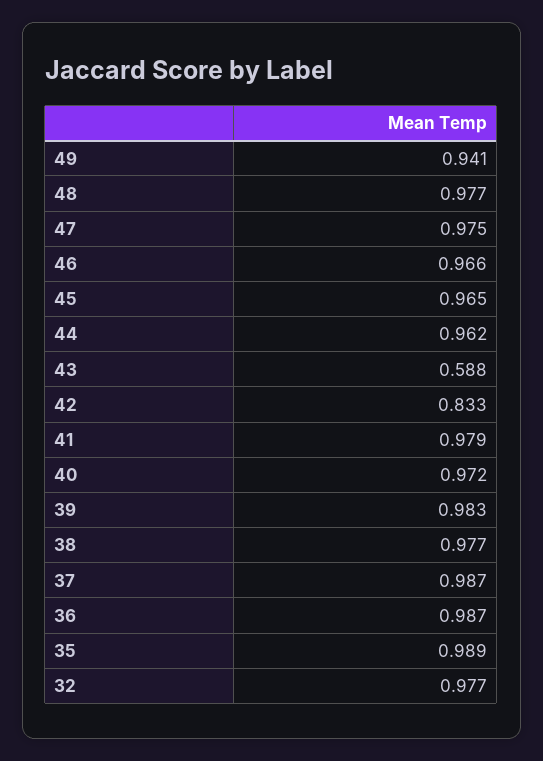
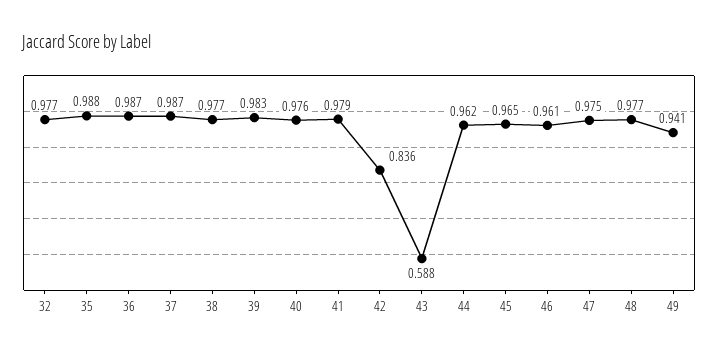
46: 0.966 -> 0.961
42: 0.833 -> 0.836
40: 0.972 -> 0.976
35: 0.989 -> 0.988

